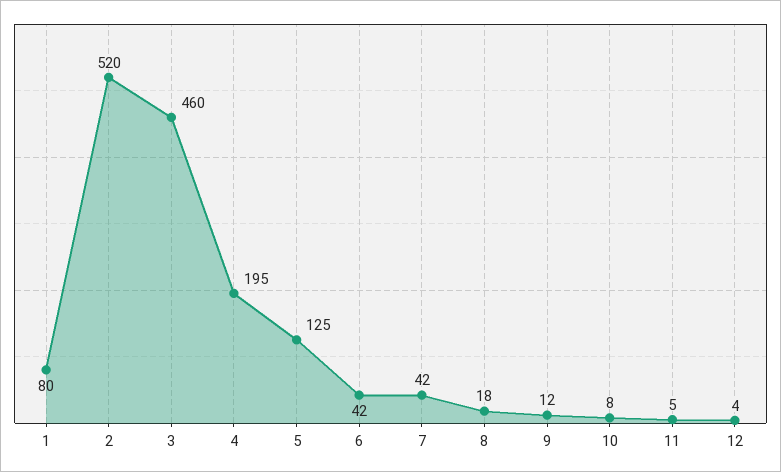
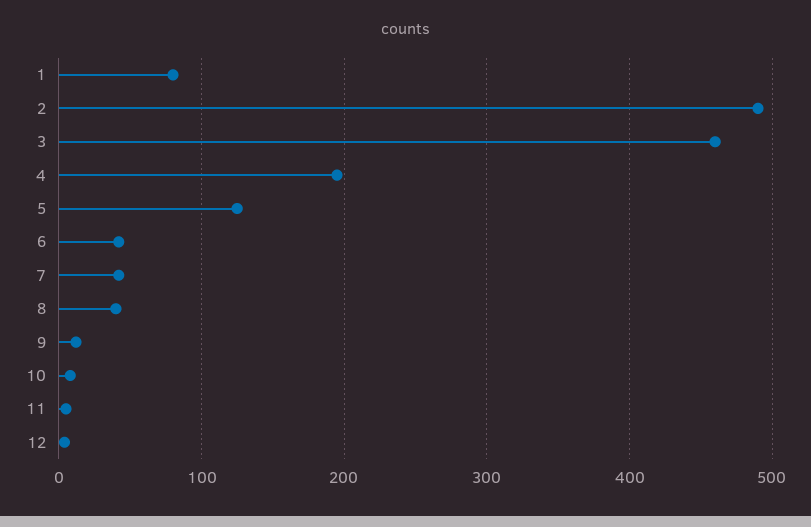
2: 520 -> 490
8: 18 -> 40

